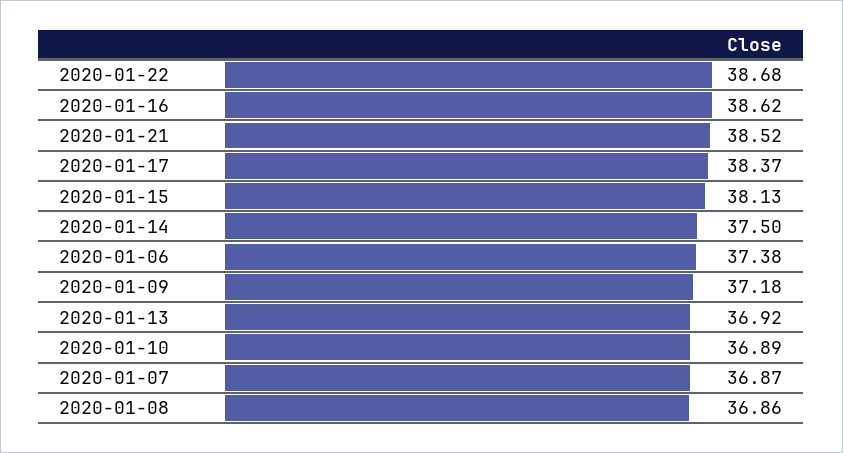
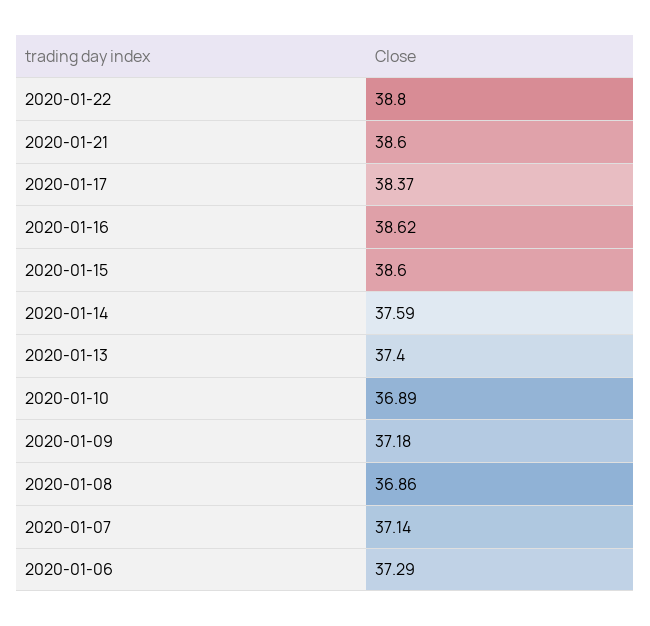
2020-01-22: 38.68 -> 38.8
2020-01-21: 38.52 -> 38.6
2020-01-15: 38.13 -> 38.6
2020-01-14: 37.5 -> 37.59
2020-01-06: 37.38 -> 37.29
2020-01-13: 36.92 -> 37.4
2020-01-07: 36.87 -> 37.14

